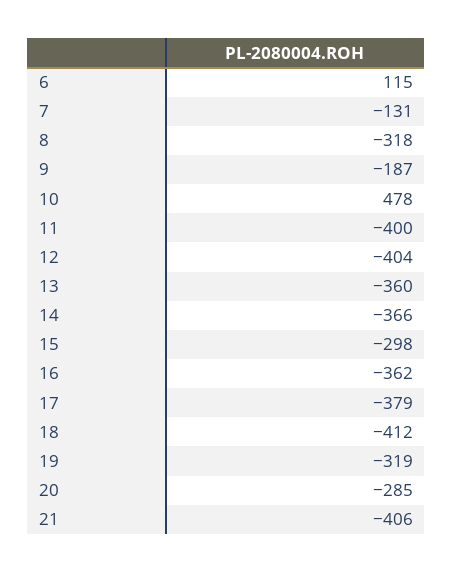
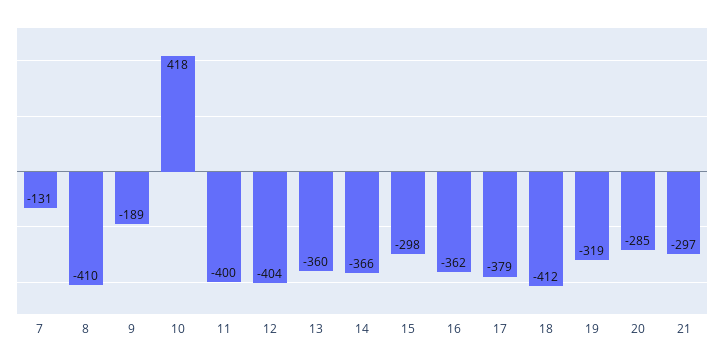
6: 115 -> none
8: -318 -> -410
9: -187 -> -189
10: 478 -> 418
21: -406 -> -297

